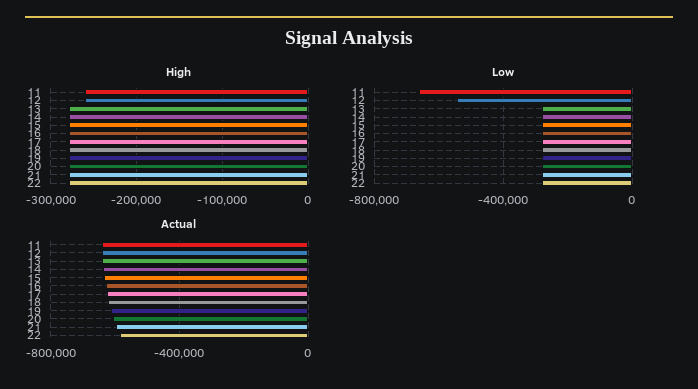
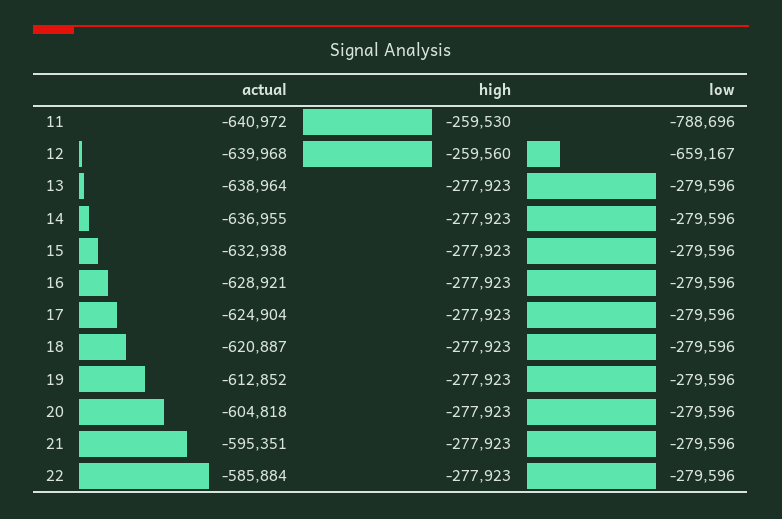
Low, 11: -650000 -> -788696
Low, 12: -550000 -> -659167

